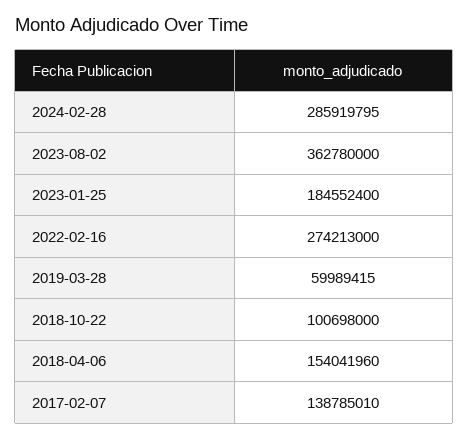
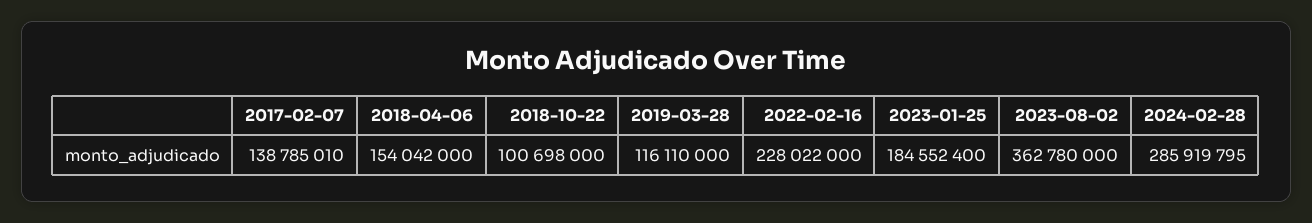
2022-02-16: 274213000 -> 228022000
2019-03-28: 59989415 -> 116110000
2018-04-06: 154041960 -> 154042000

